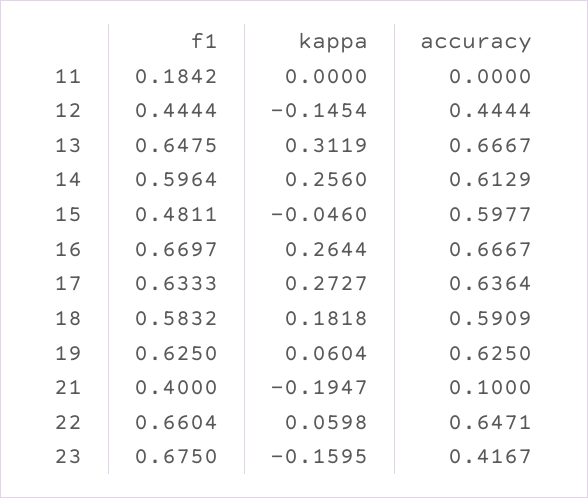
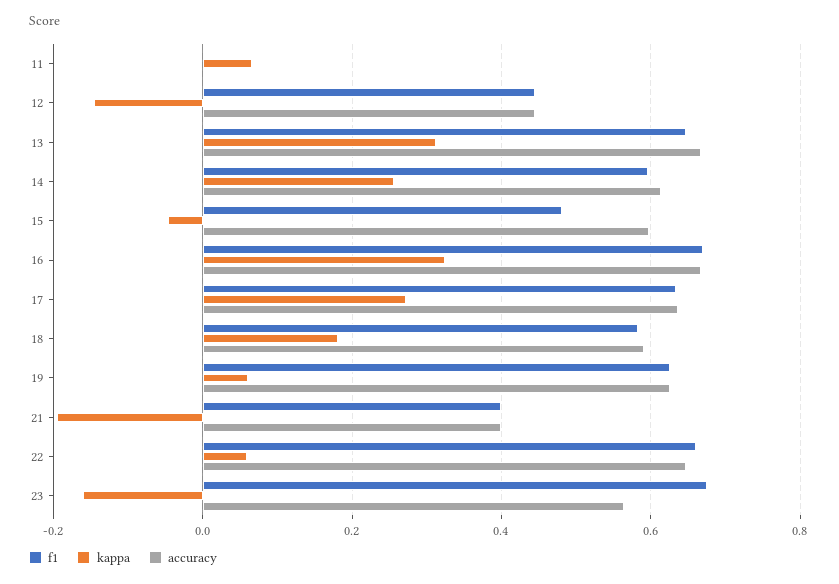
f1, 11: 0.1842 -> 0
kappa, 11: 0 -> 0.06
kappa, 16: 0.2644 -> 0.32
accuracy, 21: 0.1 -> 0.4
accuracy, 23: 0.4167 -> 0.56

